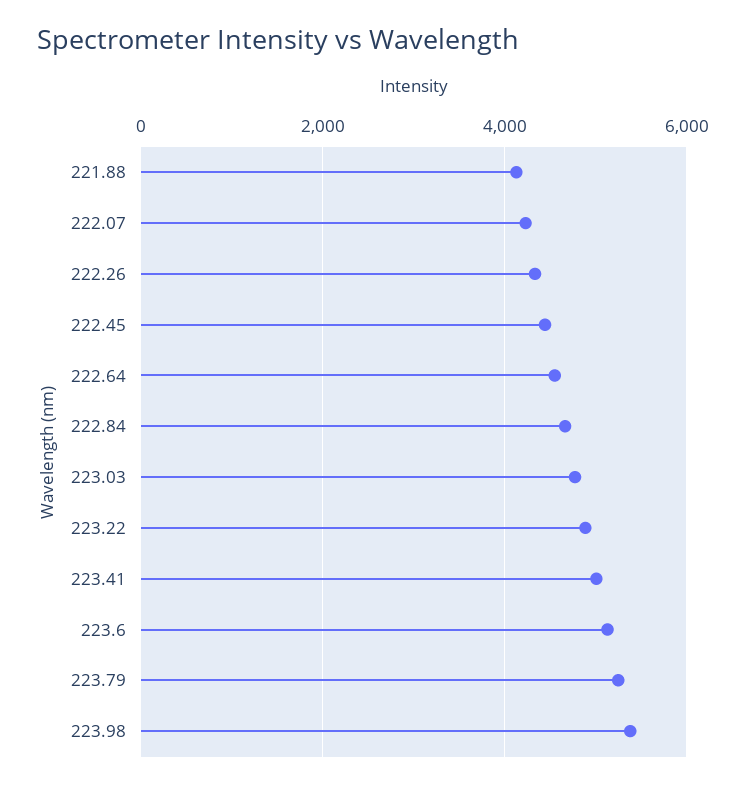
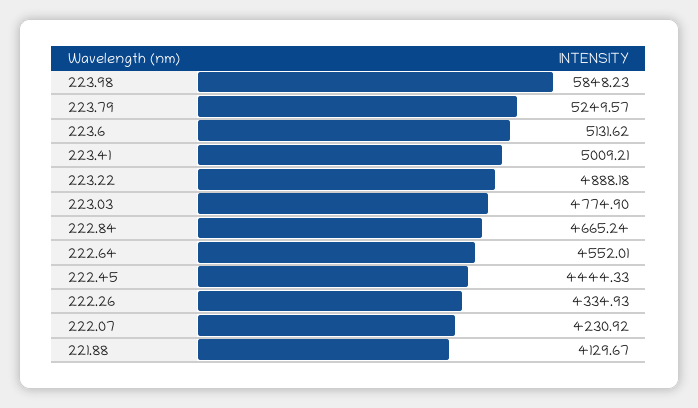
223.98: 5400 -> 5848.23

